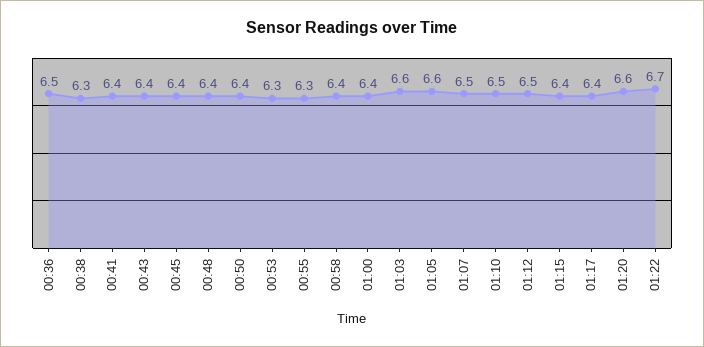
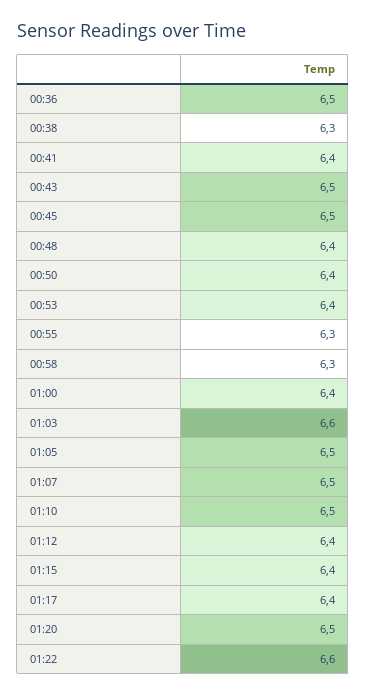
00:43: 6.4 -> 6.5
00:45: 6.4 -> 6.5
00:53: 6.3 -> 6.4
00:58: 6.4 -> 6.3
01:05: 6.6 -> 6.5
01:12: 6.5 -> 6.4
01:20: 6.6 -> 6.5
01:22: 6.7 -> 6.6

